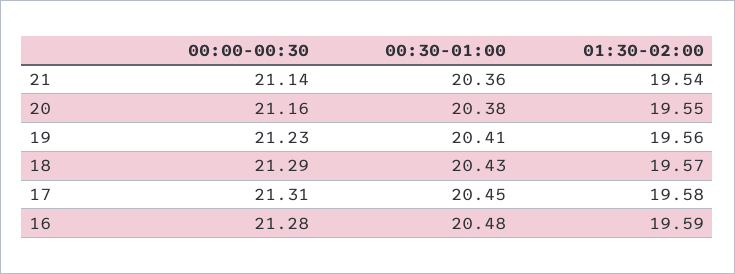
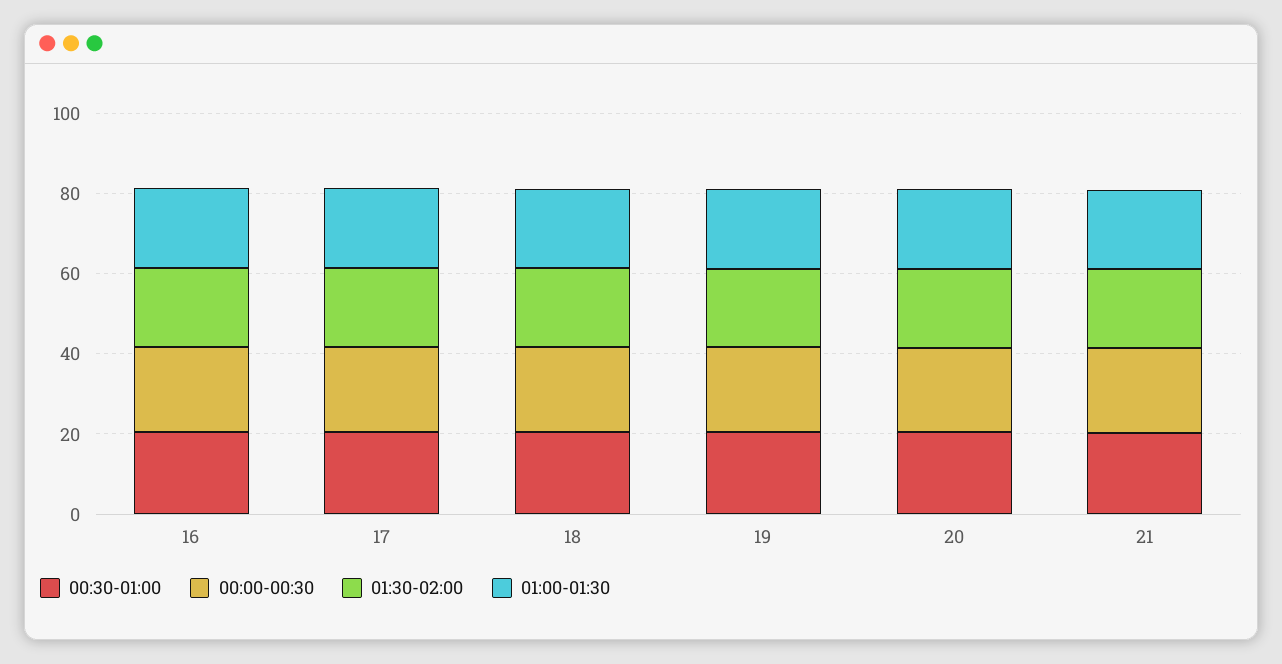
01:00-01:30, 16: none -> 20
01:00-01:30, 17: none -> 20
01:00-01:30, 18: none -> 20
01:00-01:30, 19: none -> 20
01:00-01:30, 20: none -> 20
01:00-01:30, 21: none -> 20

